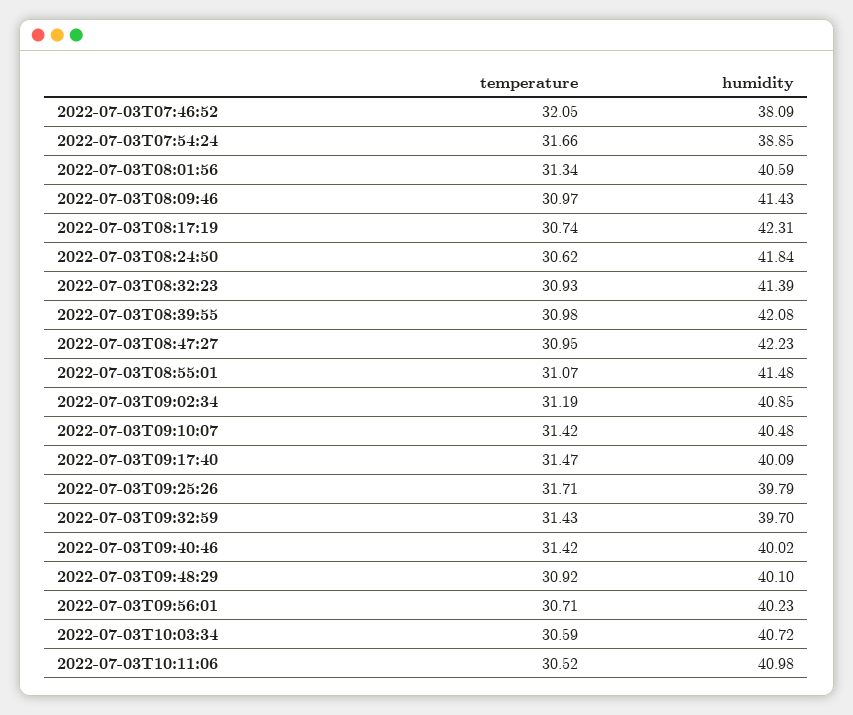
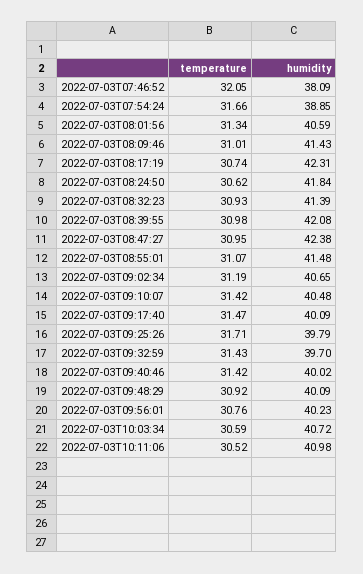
temperature, 2022-07-03T08:09:46: 30.97 -> 31.01
humidity, 2022-07-03T08:47:27: 42.23 -> 42.38
humidity, 2022-07-03T09:02:34: 40.85 -> 40.65
humidity, 2022-07-03T09:48:29: 40.1 -> 40.09
temperature, 2022-07-03T09:56:01: 30.71 -> 30.76

